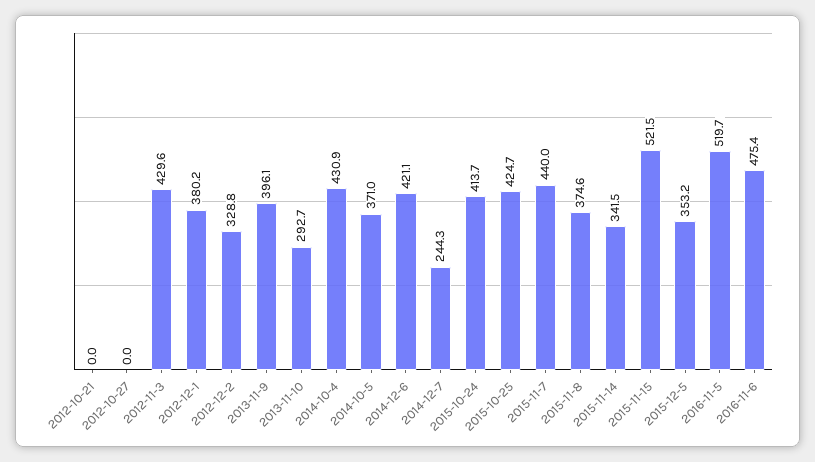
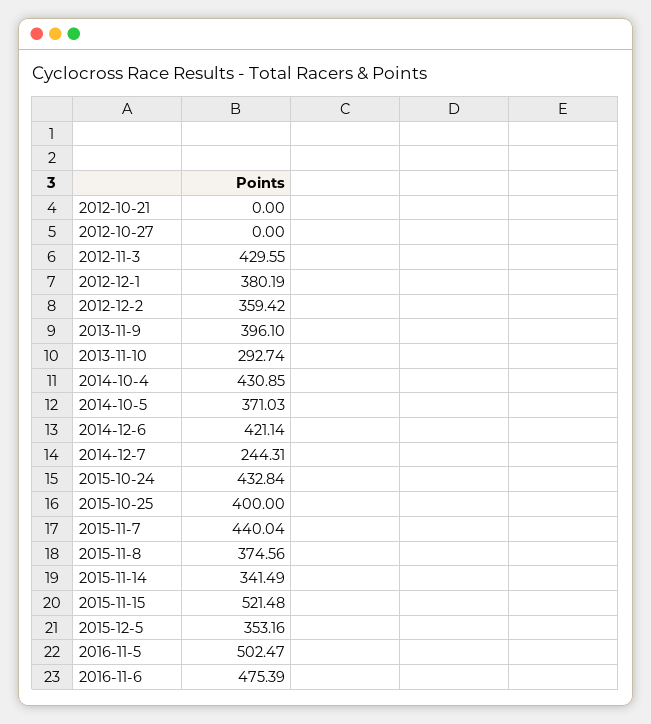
2012-12-2: 328.8 -> 359.42
2015-10-24: 413.7 -> 432.84
2015-10-25: 424.7 -> 400
2016-11-5: 519.7 -> 502.47

